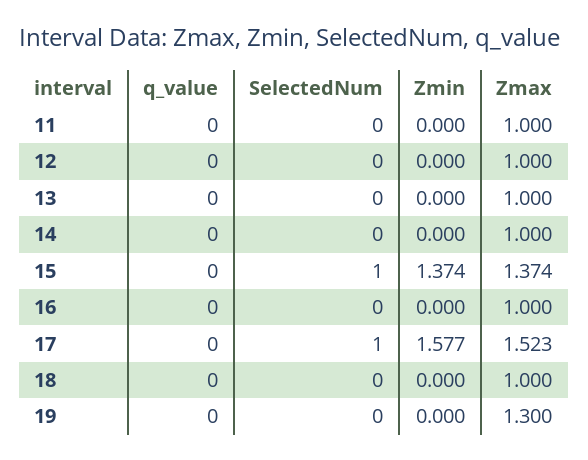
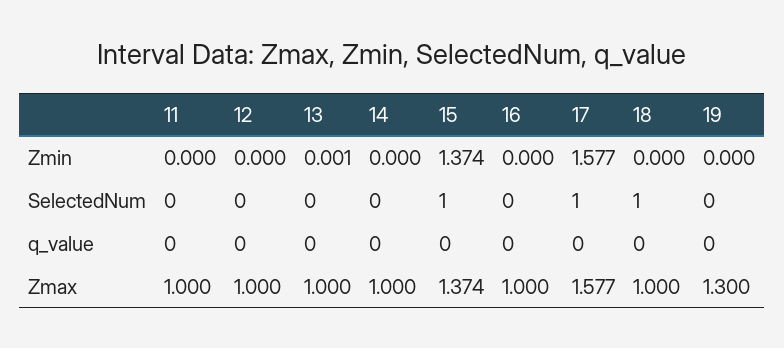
Zmin, 13: 0 -> 0.001
Zmax, 17: 1.523 -> 1.577
SelectedNum, 18: 0 -> 1

